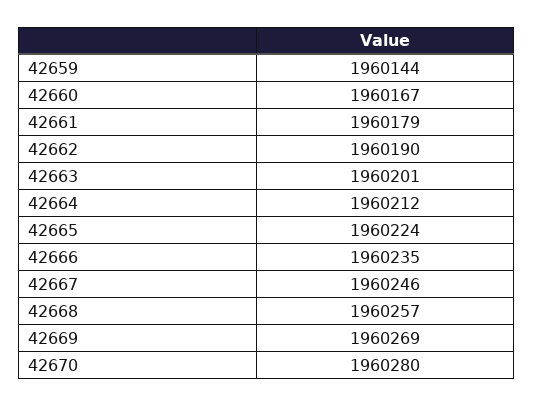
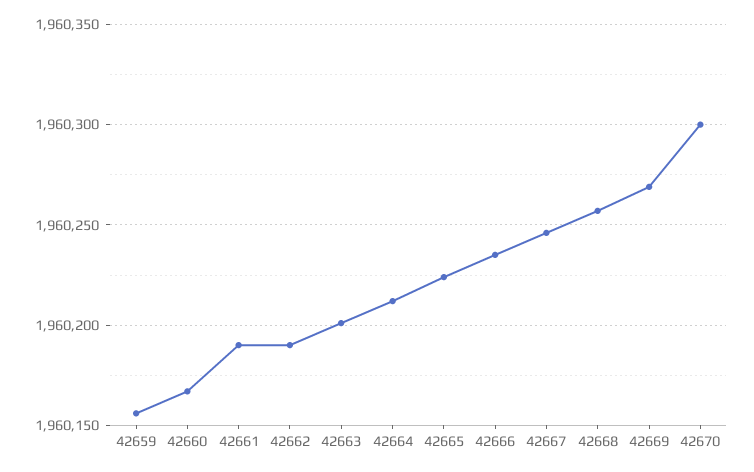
42659: 1960144 -> 1960155
42661: 1960179 -> 1960190
42670: 1960280 -> 1960300

